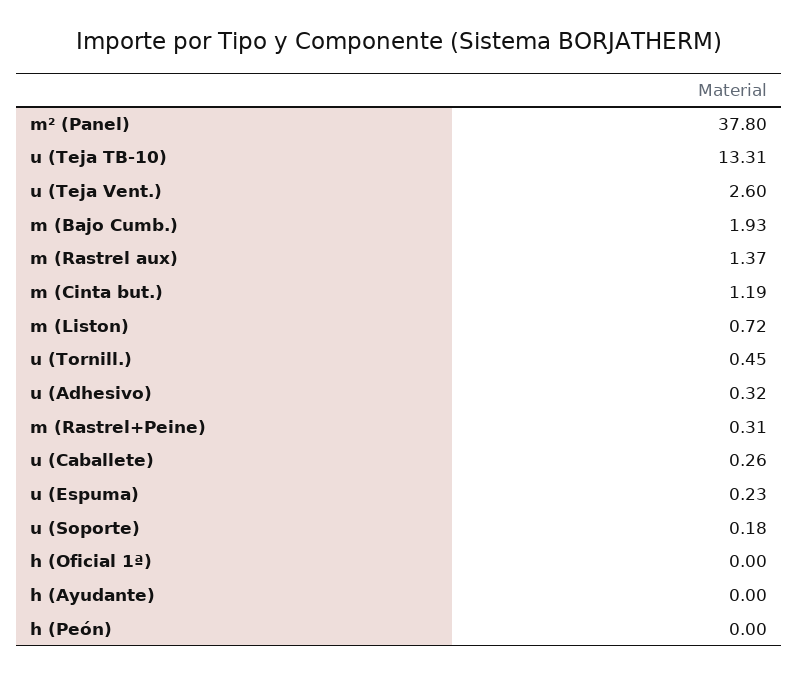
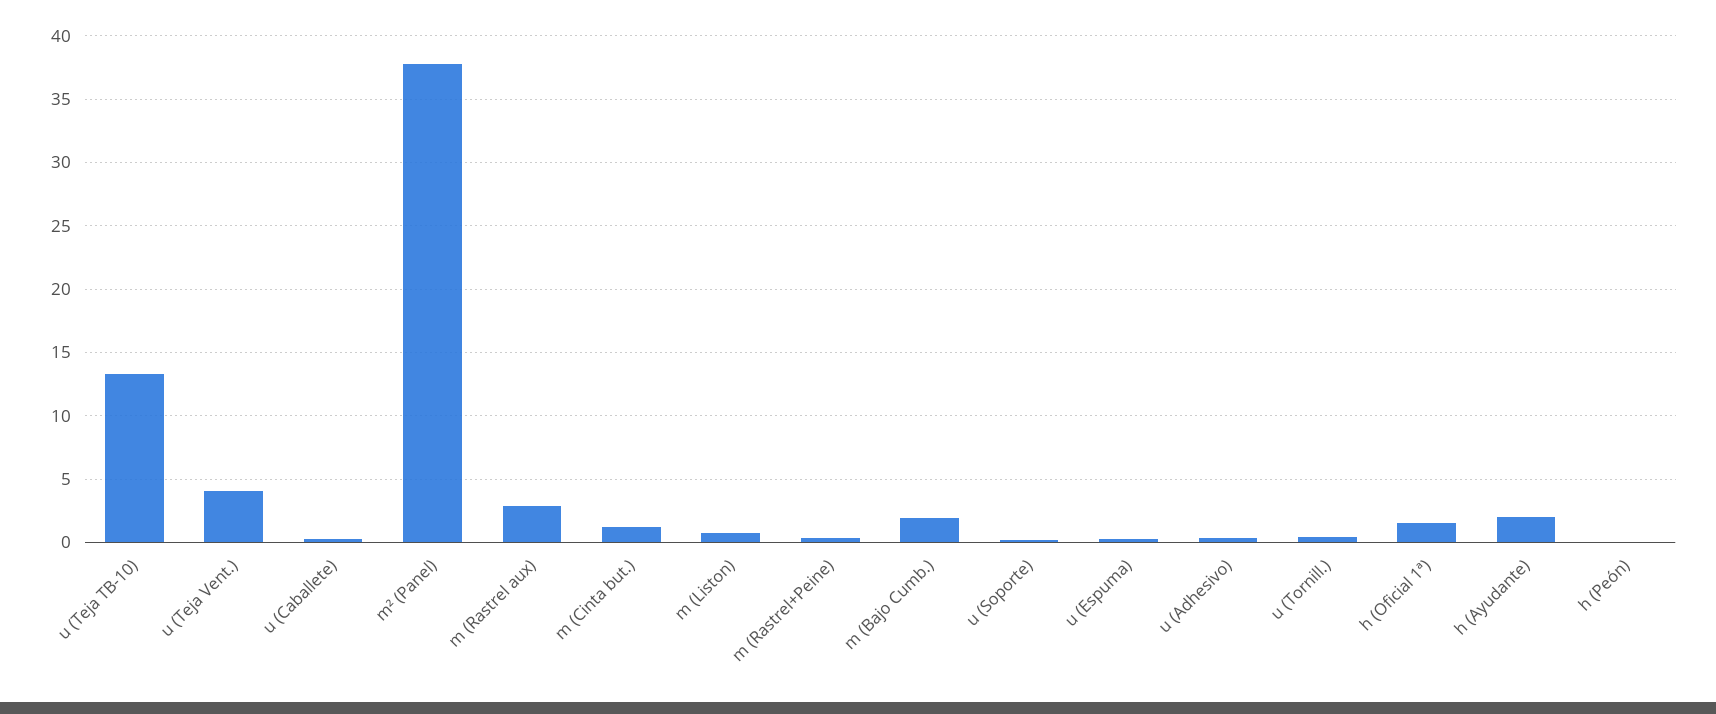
u (Teja Vent.): 2.6 -> 4
m (Rastrel aux): 1.37 -> 3
h (Oficial 1ª): 0 -> 1.5
h (Ayudante): 0 -> 2

